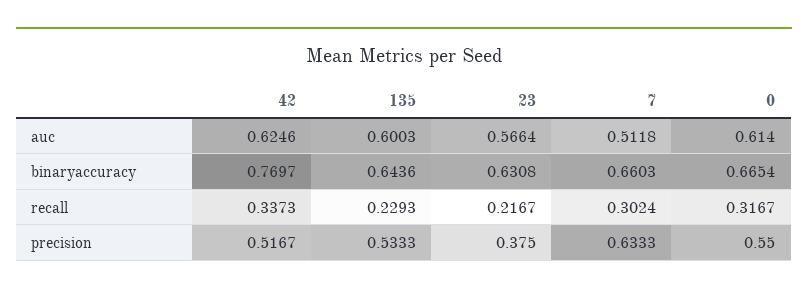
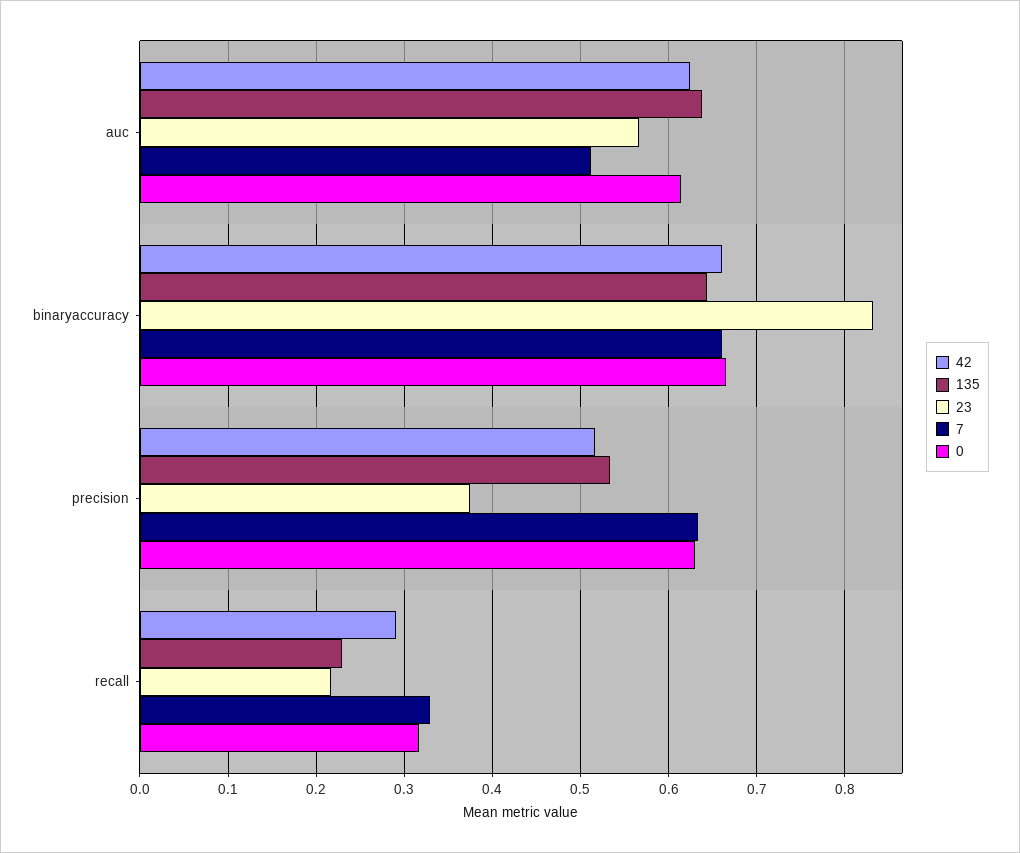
135, auc: 0.6003 -> 0.64
42, binaryaccuracy: 0.7697 -> 0.66
23, binaryaccuracy: 0.6308 -> 0.83
42, recall: 0.3373 -> 0.29
7, recall: 0.3024 -> 0.33
0, precision: 0.55 -> 0.63

